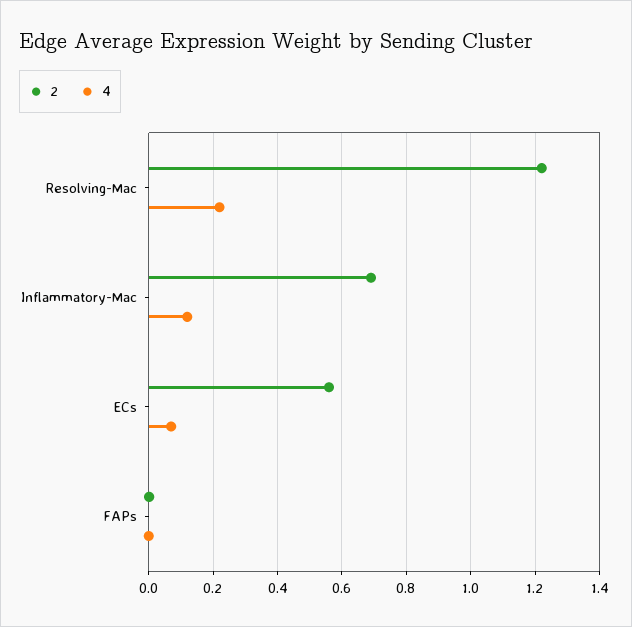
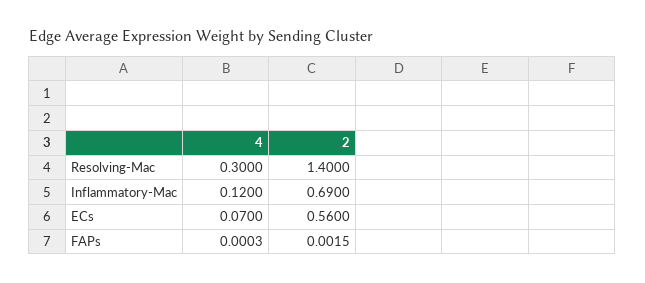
2, Resolving-Mac: 1.22 -> 1.4
4, Resolving-Mac: 0.22 -> 0.3

